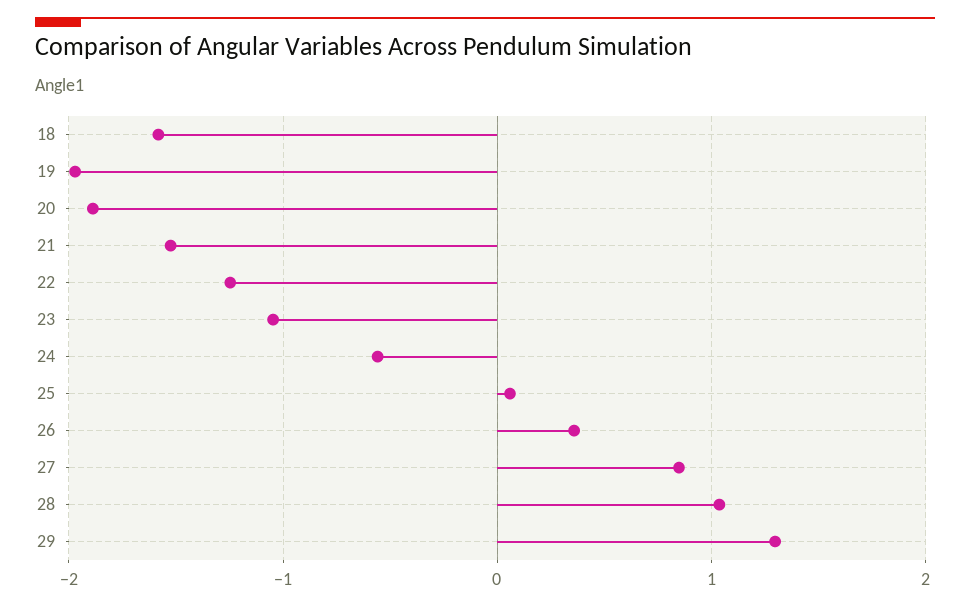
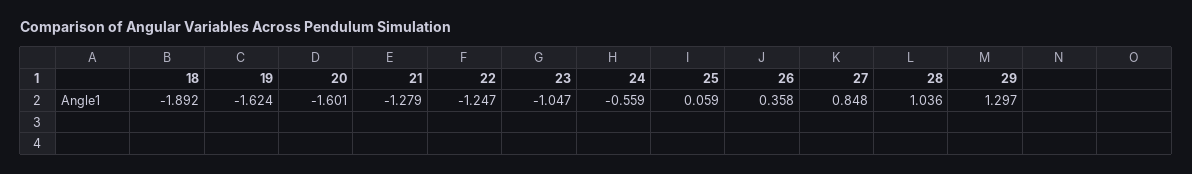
18: -1.6 -> -1.892
19: -2 -> -1.624
20: -1.9 -> -1.601
21: -1.5 -> -1.279

